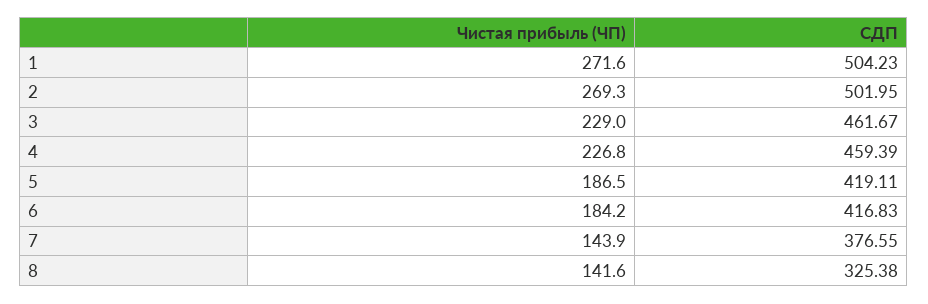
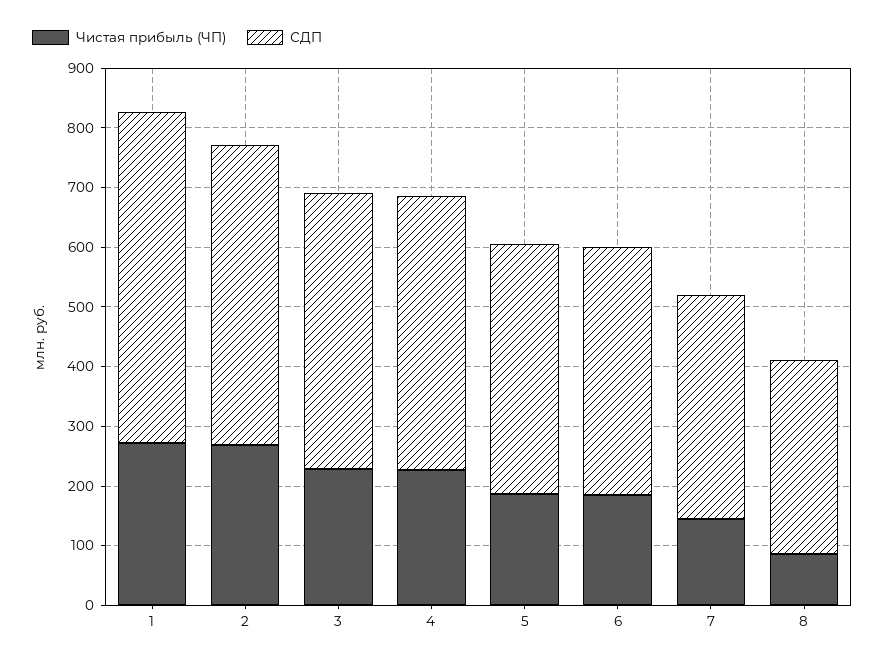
СДП, 1: 504.23 -> 560
Чистая прибыль (ЧП), 8: 141.6 -> 80

